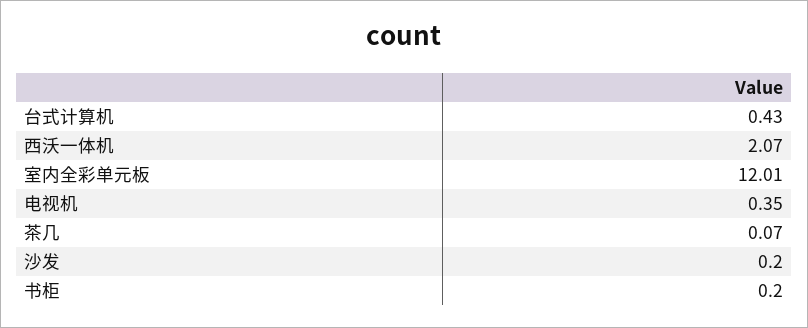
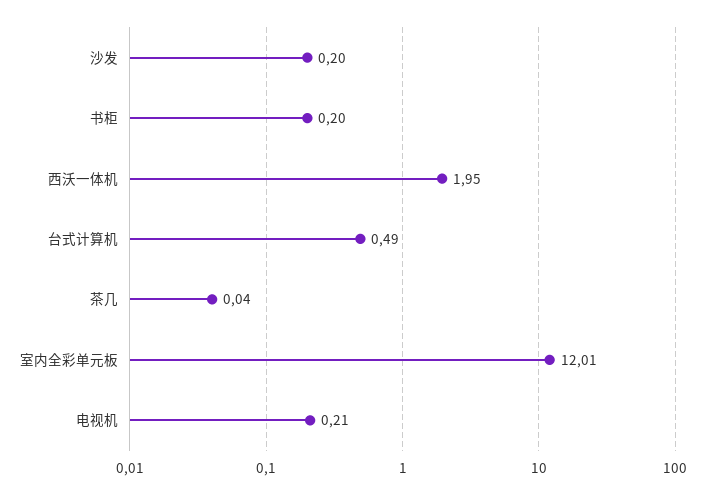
台式计算机: 0.43 -> 0.49
西沃一体机: 2.07 -> 1.95
电视机: 0.35 -> 0.21
茶几: 0.07 -> 0.04

